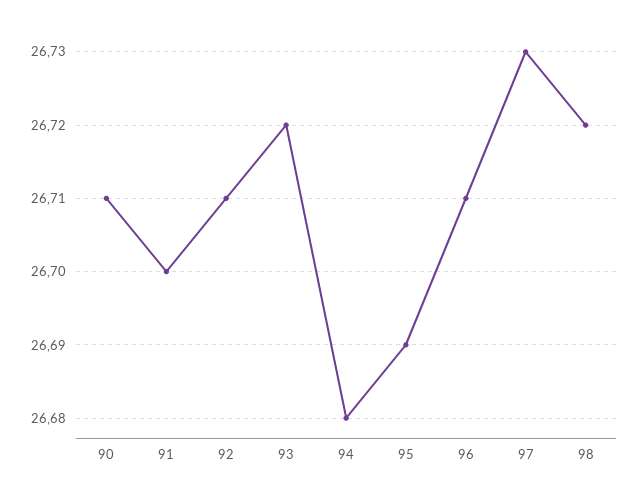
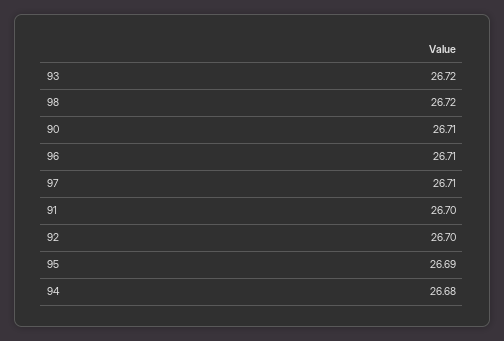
92: 26.71 -> 26.7
97: 26.73 -> 26.71

